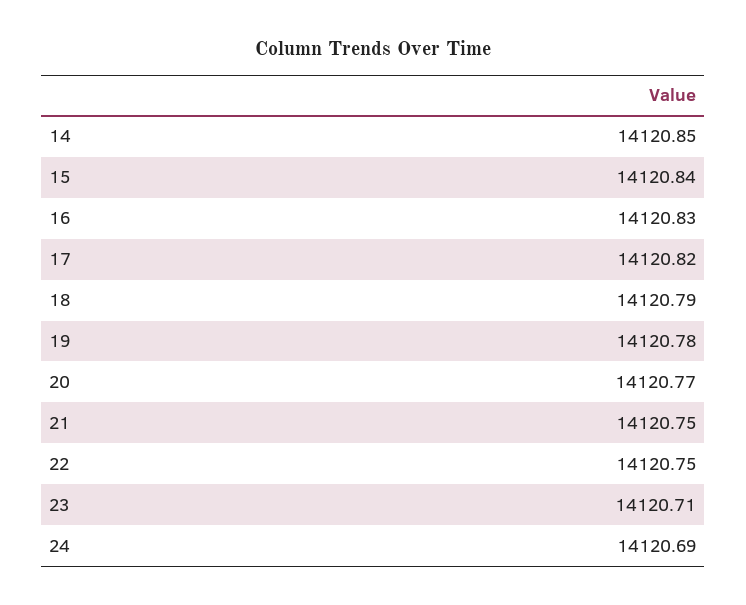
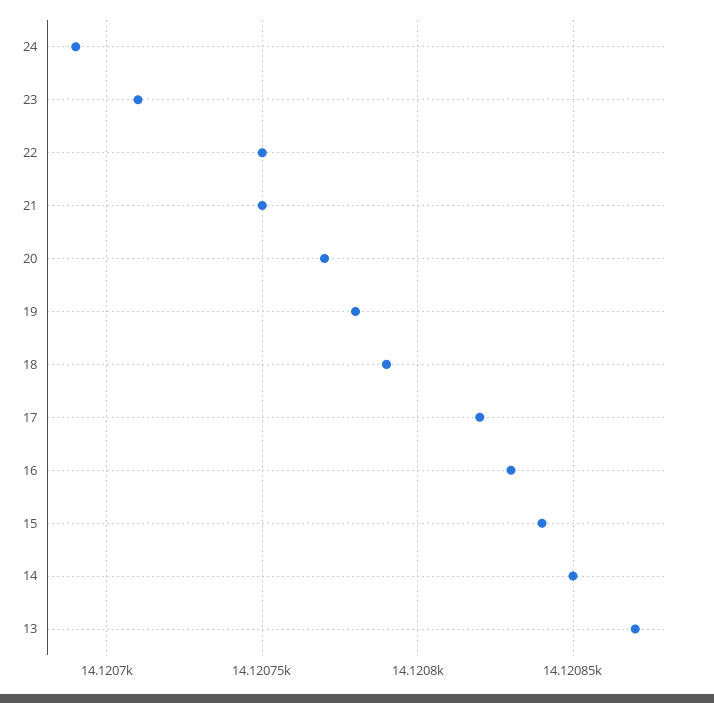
13: none -> 14120.87

